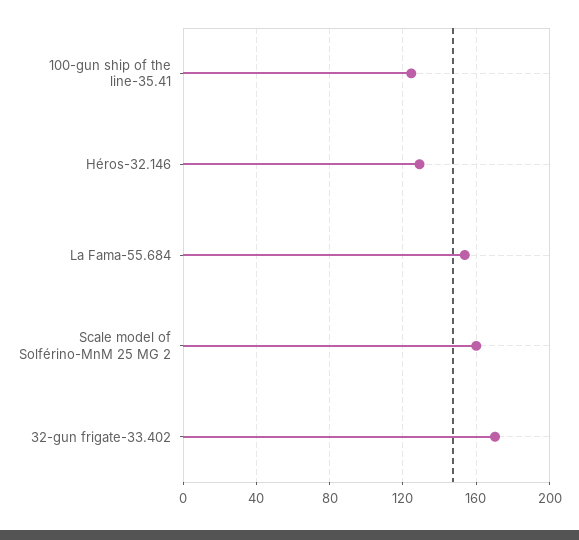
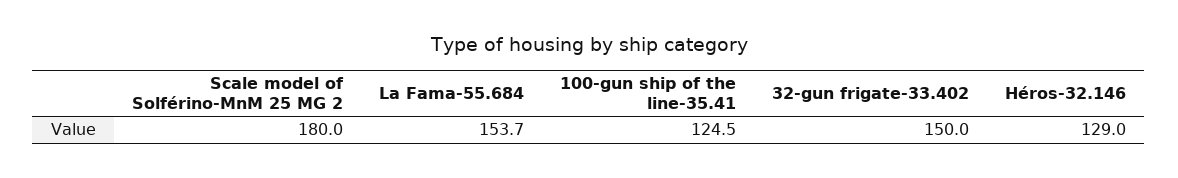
Scale model of Solférino-MnM 25 MG 2: 160 -> 180
32-gun frigate-33.402: 170 -> 150

